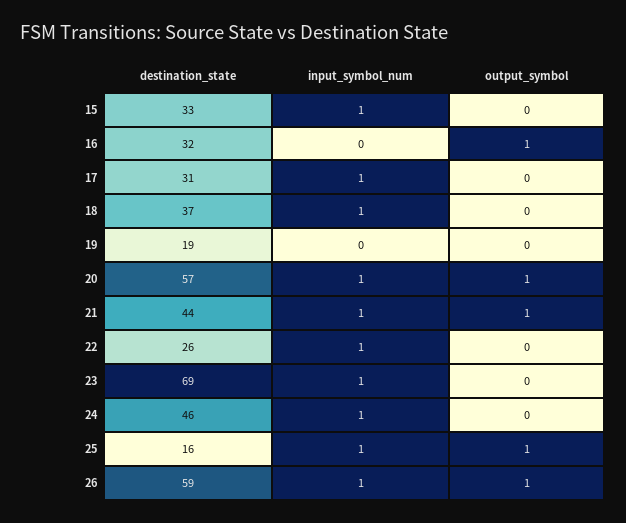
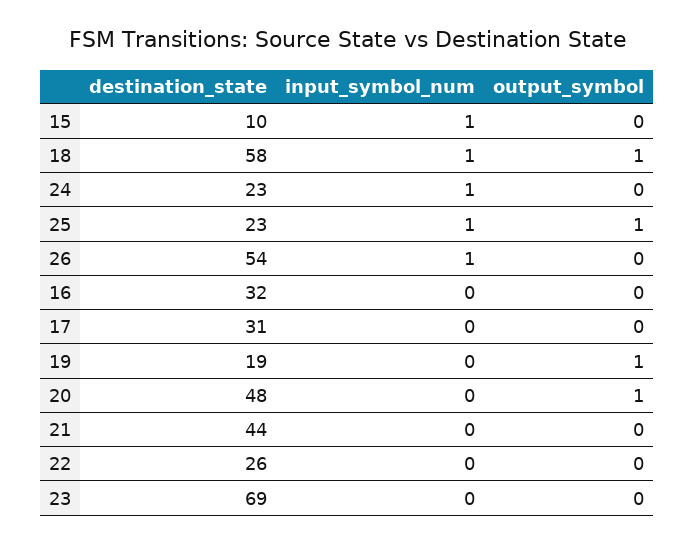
destination_state, 15: 33 -> 10
output_symbol, 16: 1 -> 0
input_symbol_num, 17: 1 -> 0
destination_state, 18: 37 -> 58
output_symbol, 18: 0 -> 1
output_symbol, 19: 0 -> 1
destination_state, 20: 57 -> 48
input_symbol_num, 20: 1 -> 0
input_symbol_num, 21: 1 -> 0
output_symbol, 21: 1 -> 0
input_symbol_num, 22: 1 -> 0
input_symbol_num, 23: 1 -> 0
destination_state, 24: 46 -> 23
destination_state, 25: 16 -> 23
destination_state, 26: 59 -> 54
output_symbol, 26: 1 -> 0

